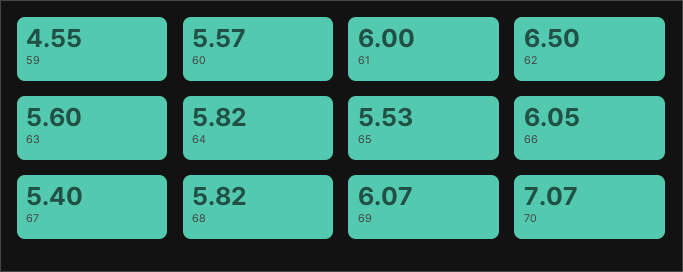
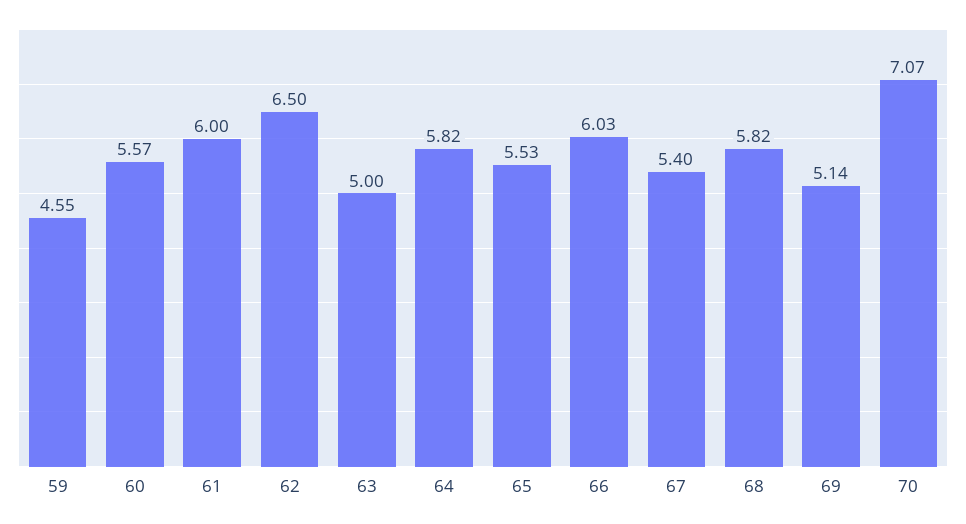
63: 5.6 -> 5
66: 6.05 -> 6.03
69: 6.07 -> 5.14

